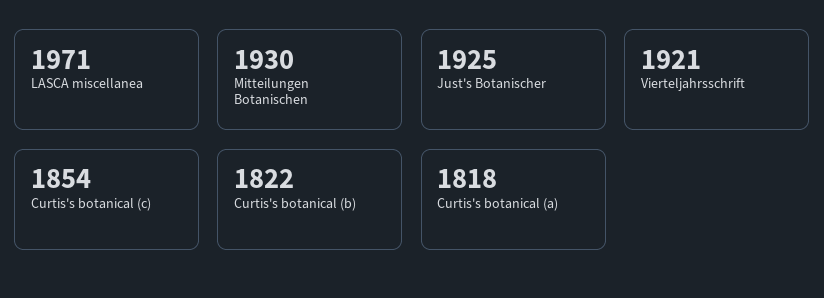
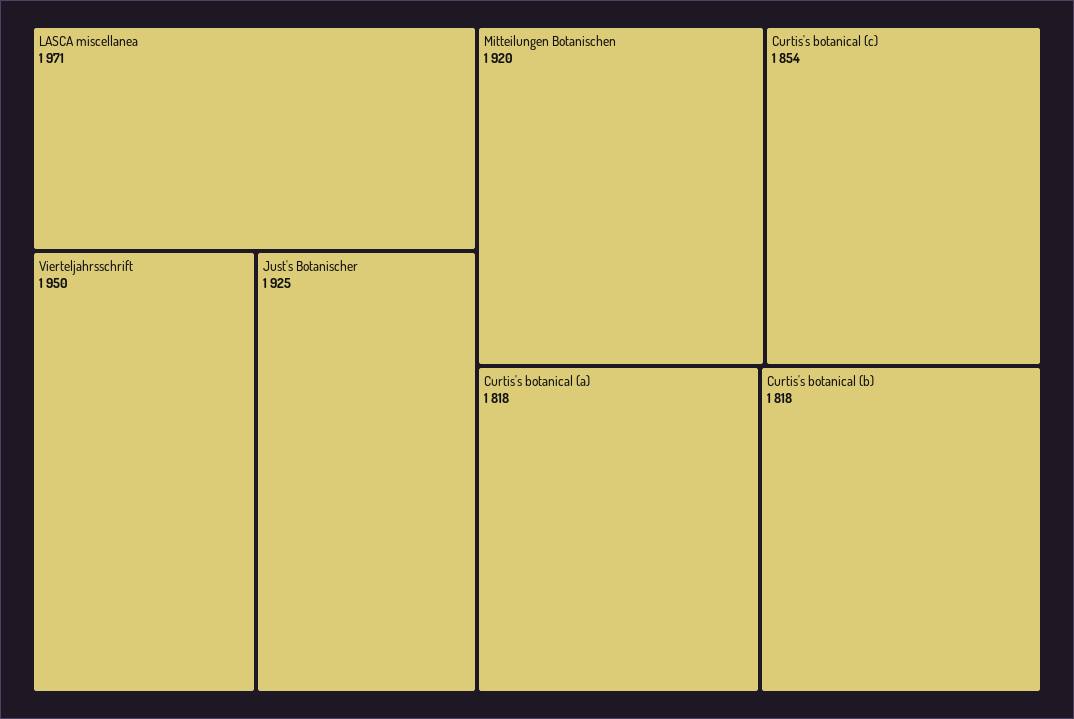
Mitteilungen Botanischen: 1930 -> 1920
Vierteljahrsschrift: 1921 -> 1950
Curtis's botanical (b): 1822 -> 1818

